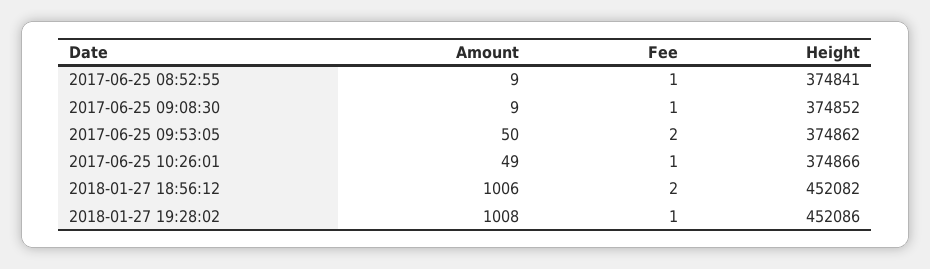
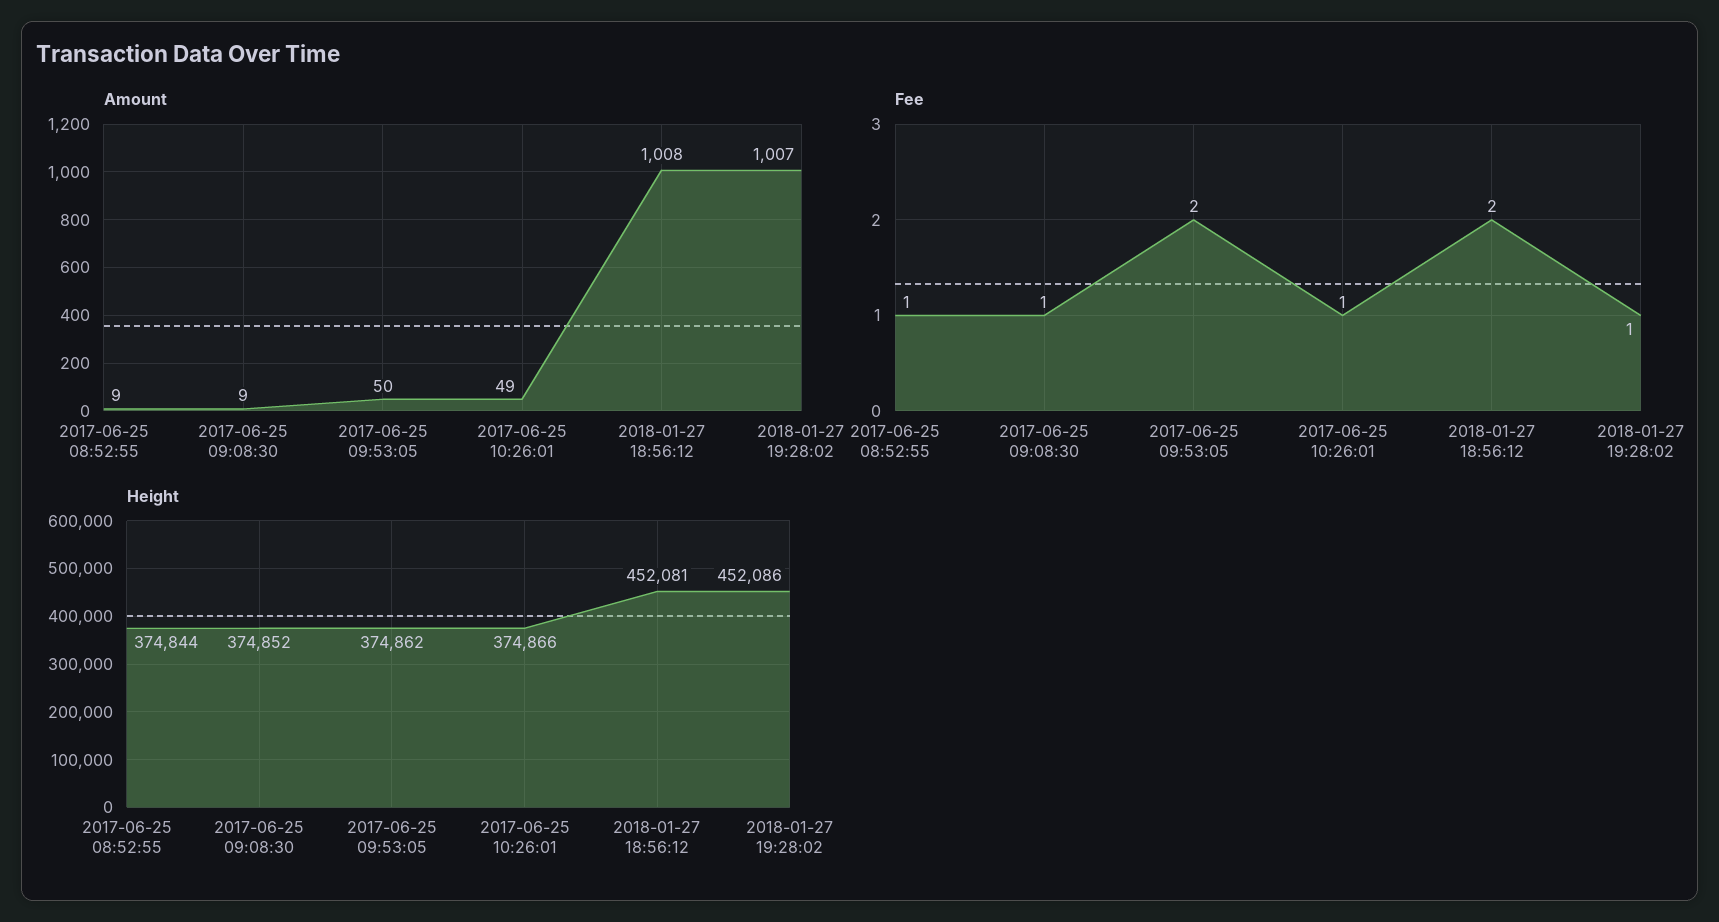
Height, 2017-06-25 08:52:55: 374841 -> 374844
Amount, 2018-01-27 18:56:12: 1006 -> 1008
Height, 2018-01-27 18:56:12: 452082 -> 452081
Amount, 2018-01-27 19:28:02: 1008 -> 1007

